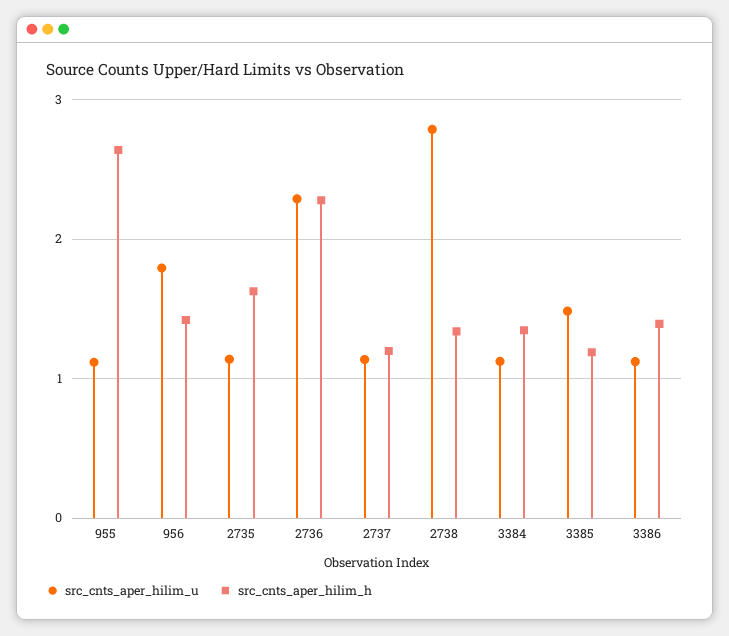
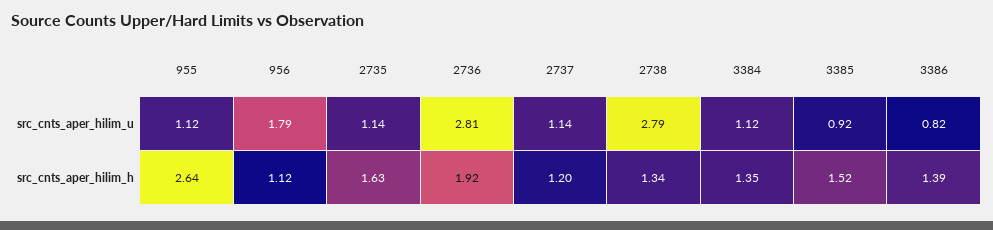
src_cnts_aper_hilim_h, 956: 1.4 -> 1.12
src_cnts_aper_hilim_u, 2736: 2.3 -> 2.81
src_cnts_aper_hilim_h, 2736: 2.3 -> 1.92
src_cnts_aper_hilim_u, 3385: 1.5 -> 0.92
src_cnts_aper_hilim_h, 3385: 1.2 -> 1.52
src_cnts_aper_hilim_u, 3386: 1.1 -> 0.82

